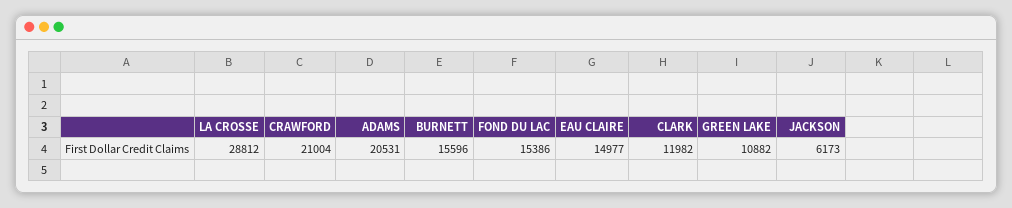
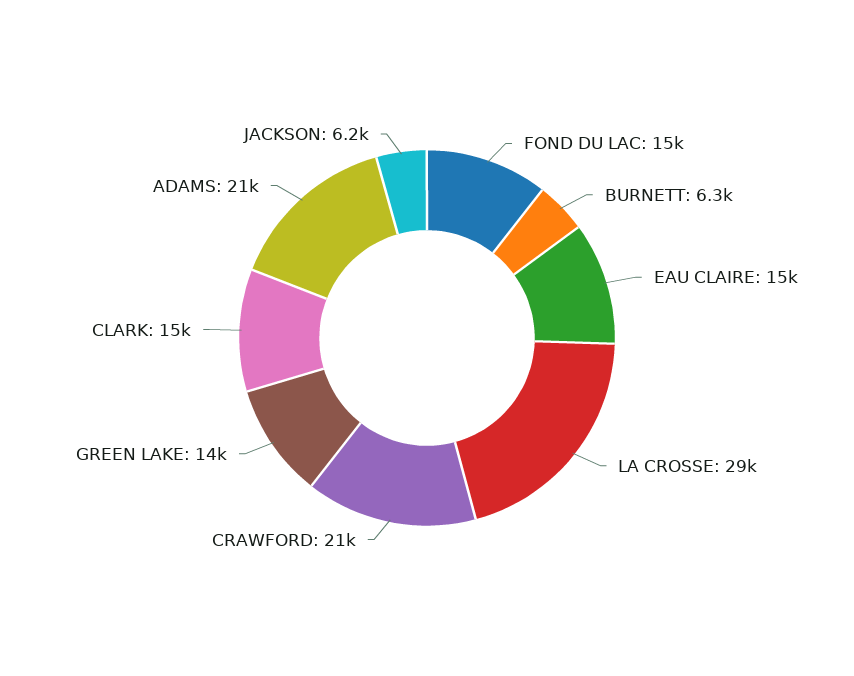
BURNETT: 15596 -> 6300
CLARK: 11982 -> 15000
GREEN LAKE: 10882 -> 14000

